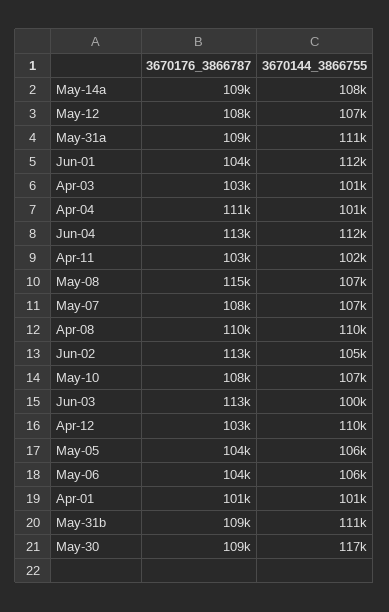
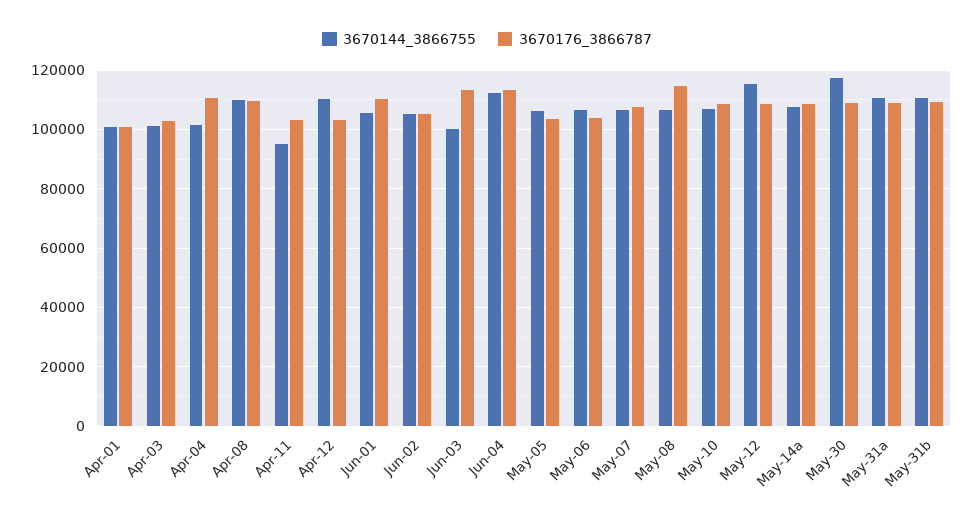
3670144_3866755, May-12: 107000 -> 115000
3670176_3866787, Jun-01: 104000 -> 110000
3670144_3866755, Jun-01: 112000 -> 105000
3670144_3866755, Apr-11: 102000 -> 95000
3670176_3866787, Jun-02: 113000 -> 105000

